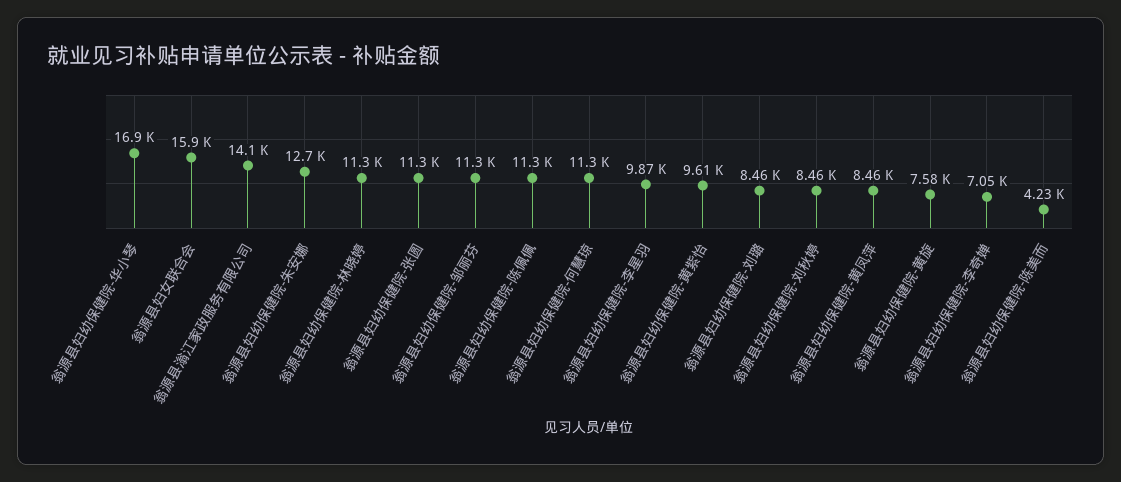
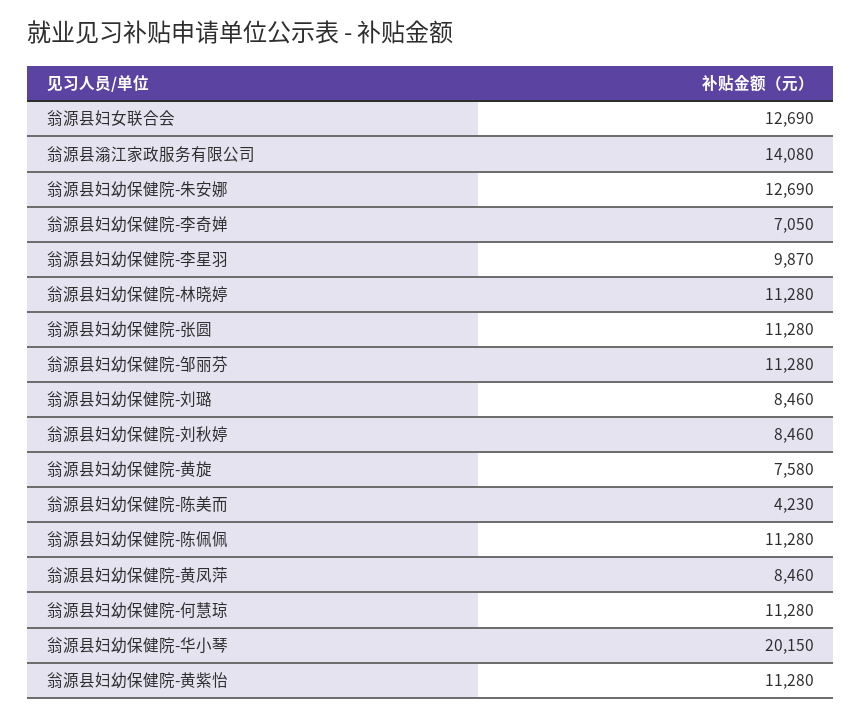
翁源县妇幼保健院-华小琴: 16900 -> 20150
翁源县妇女联合会: 15900 -> 12690
翁源县妇幼保健院-黄紫怡: 9610 -> 11280

